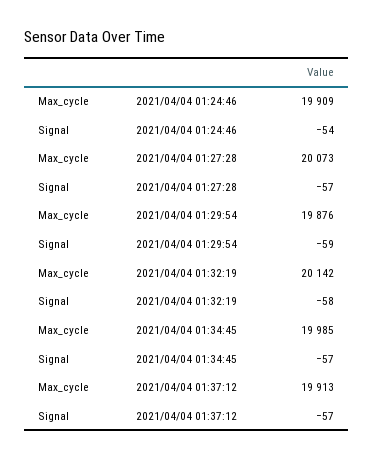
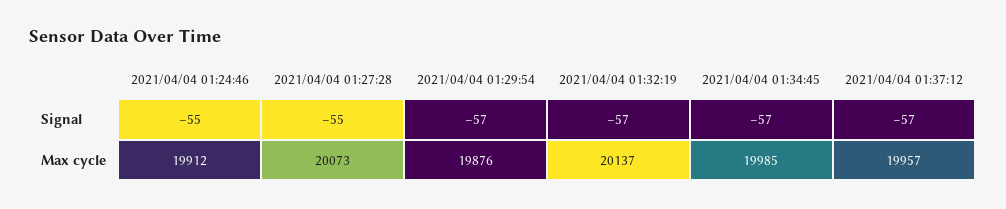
Max_cycle, 2021/04/04 01:24:46: 19909 -> 19912
Signal, 2021/04/04 01:24:46: -54 -> -55
Signal, 2021/04/04 01:27:28: -57 -> -55
Signal, 2021/04/04 01:29:54: -59 -> -57
Max_cycle, 2021/04/04 01:32:19: 20142 -> 20137
Signal, 2021/04/04 01:32:19: -58 -> -57
Max_cycle, 2021/04/04 01:37:12: 19913 -> 19957

